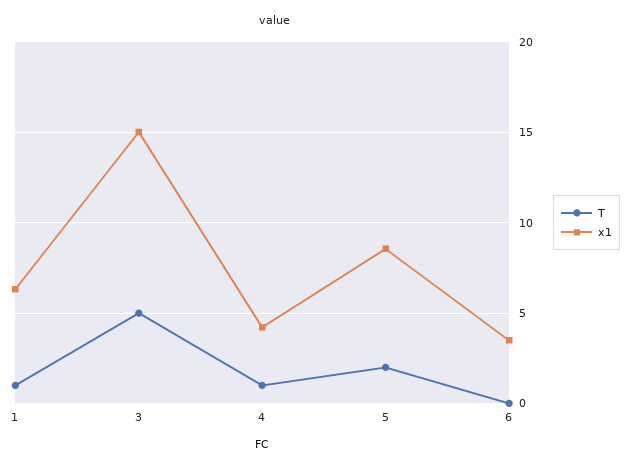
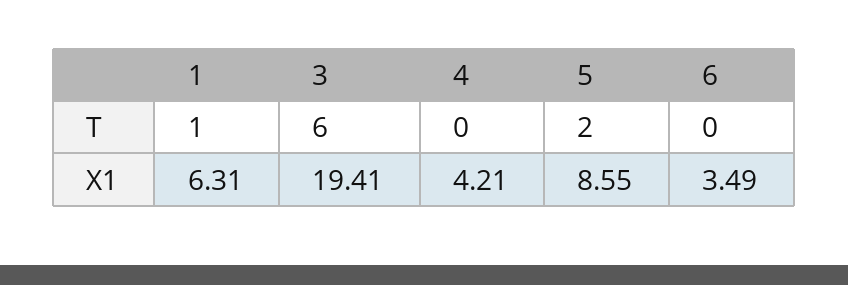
T, 3: 5 -> 6
x1, 3: 15 -> 19.41
T, 4: 1 -> 0

